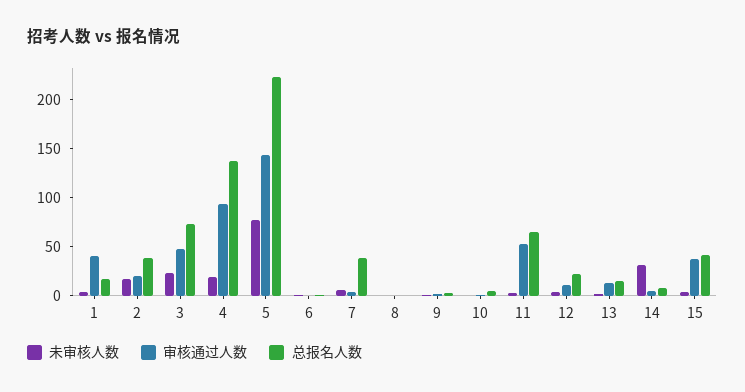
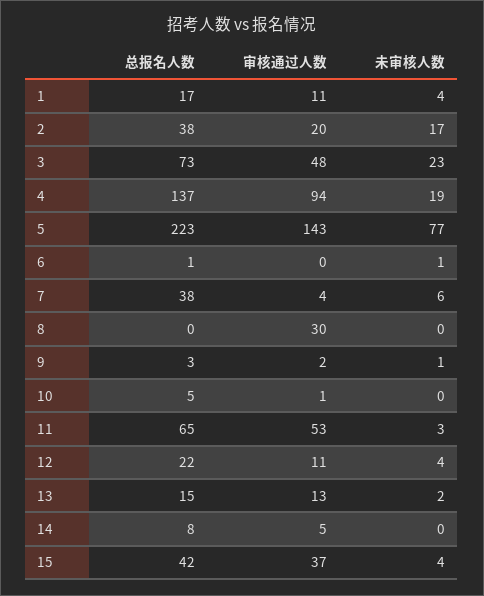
审核通过人数, 1: 40 -> 11
审核通过人数, 8: 0 -> 30
未审核人数, 14: 30 -> 0

